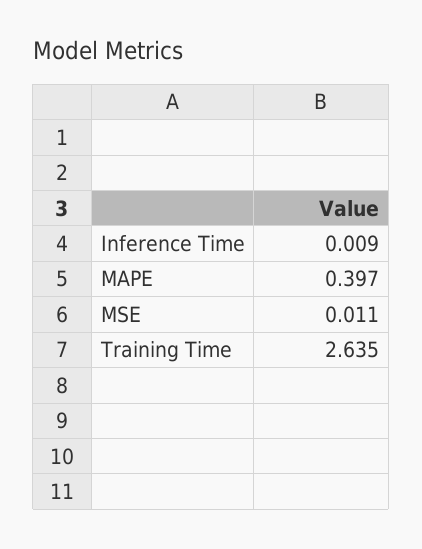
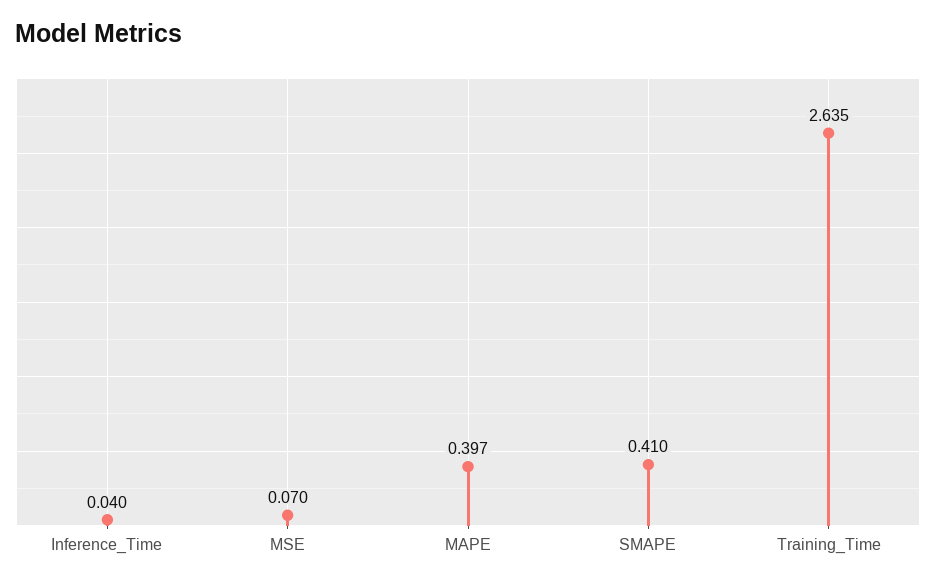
Inference Time: 0.009 -> 0.04
MSE: 0.011 -> 0.07
SMAPE: none -> 0.41

